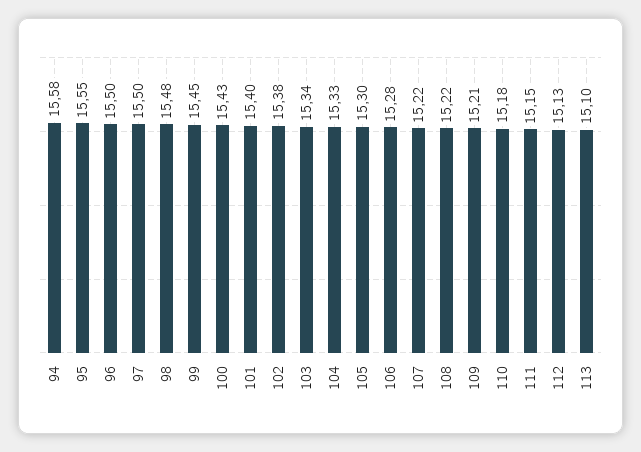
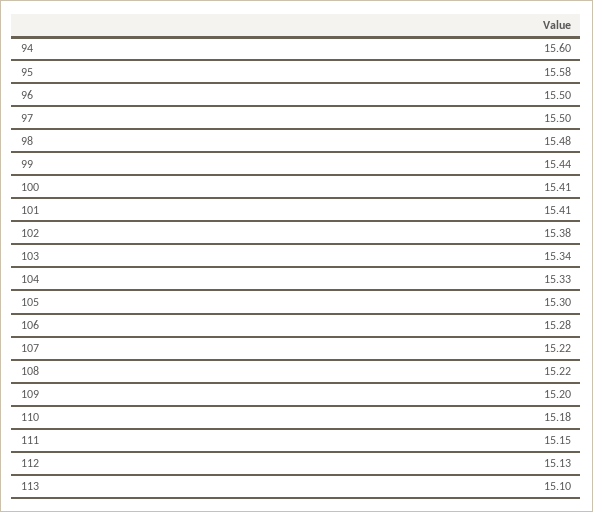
94: 15.58 -> 15.6
95: 15.55 -> 15.58
99: 15.45 -> 15.44
100: 15.43 -> 15.41
101: 15.4 -> 15.41
109: 15.21 -> 15.2

